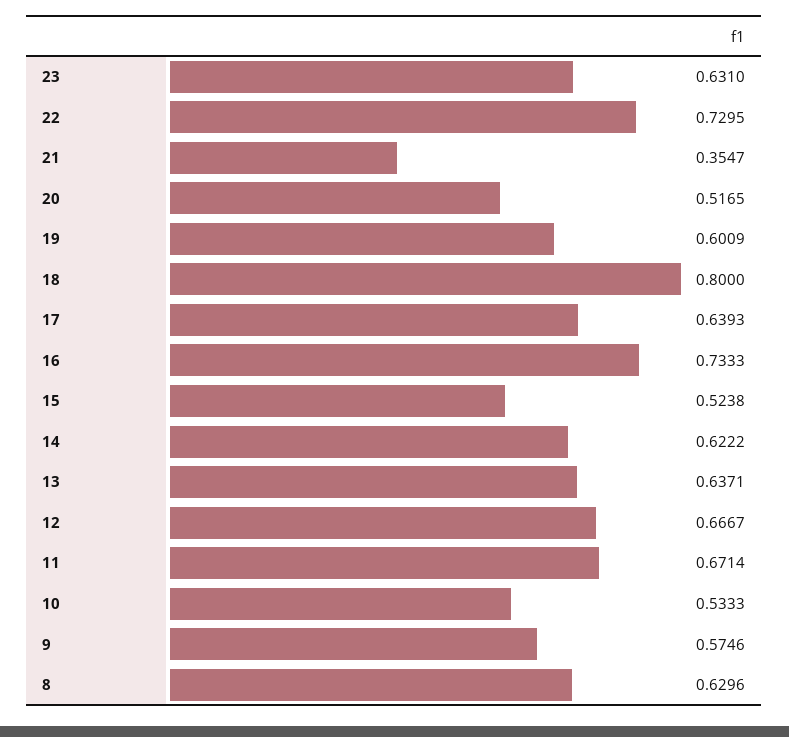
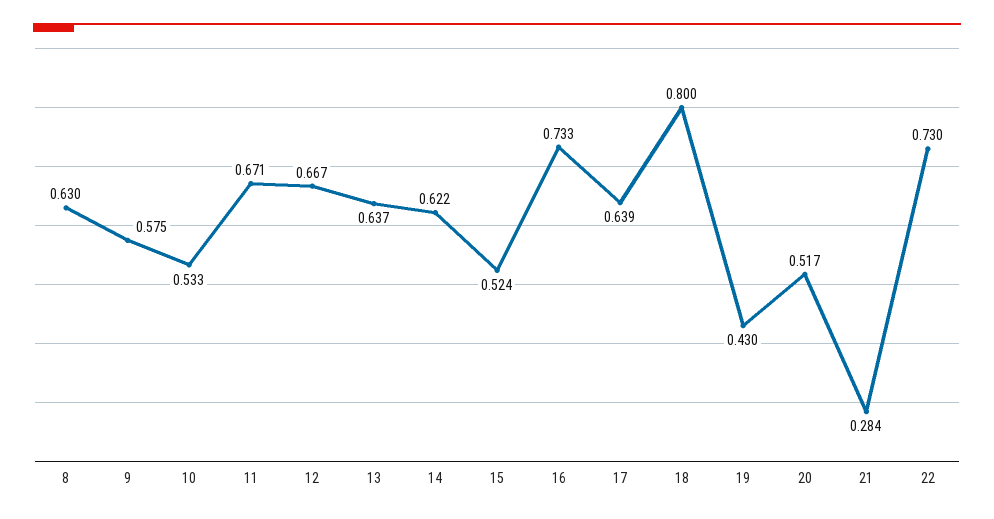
23: 0.631 -> none
21: 0.3547 -> 0.284
19: 0.6009 -> 0.43

